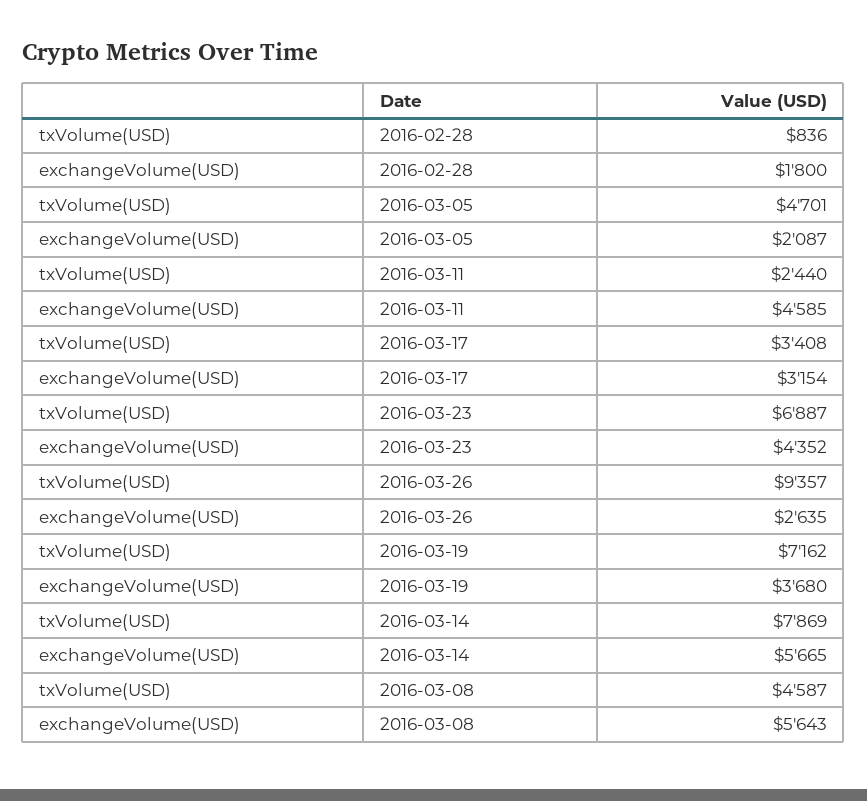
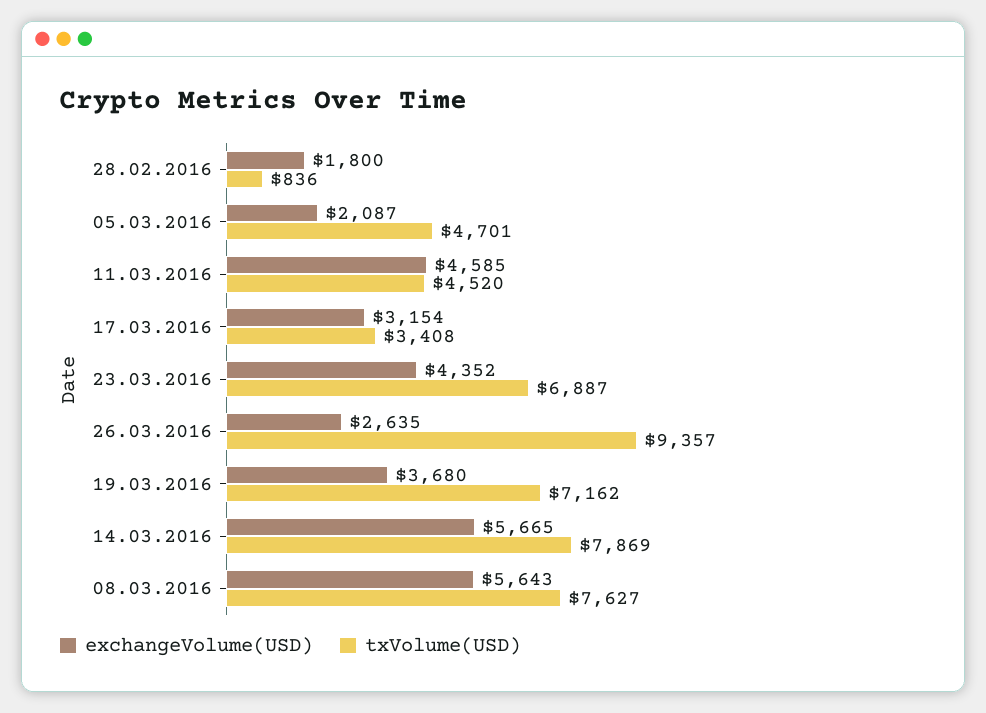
txVolume(USD), 2016-03-11: 2440 -> 4520
txVolume(USD), 2016-03-08: 4587 -> 7627

